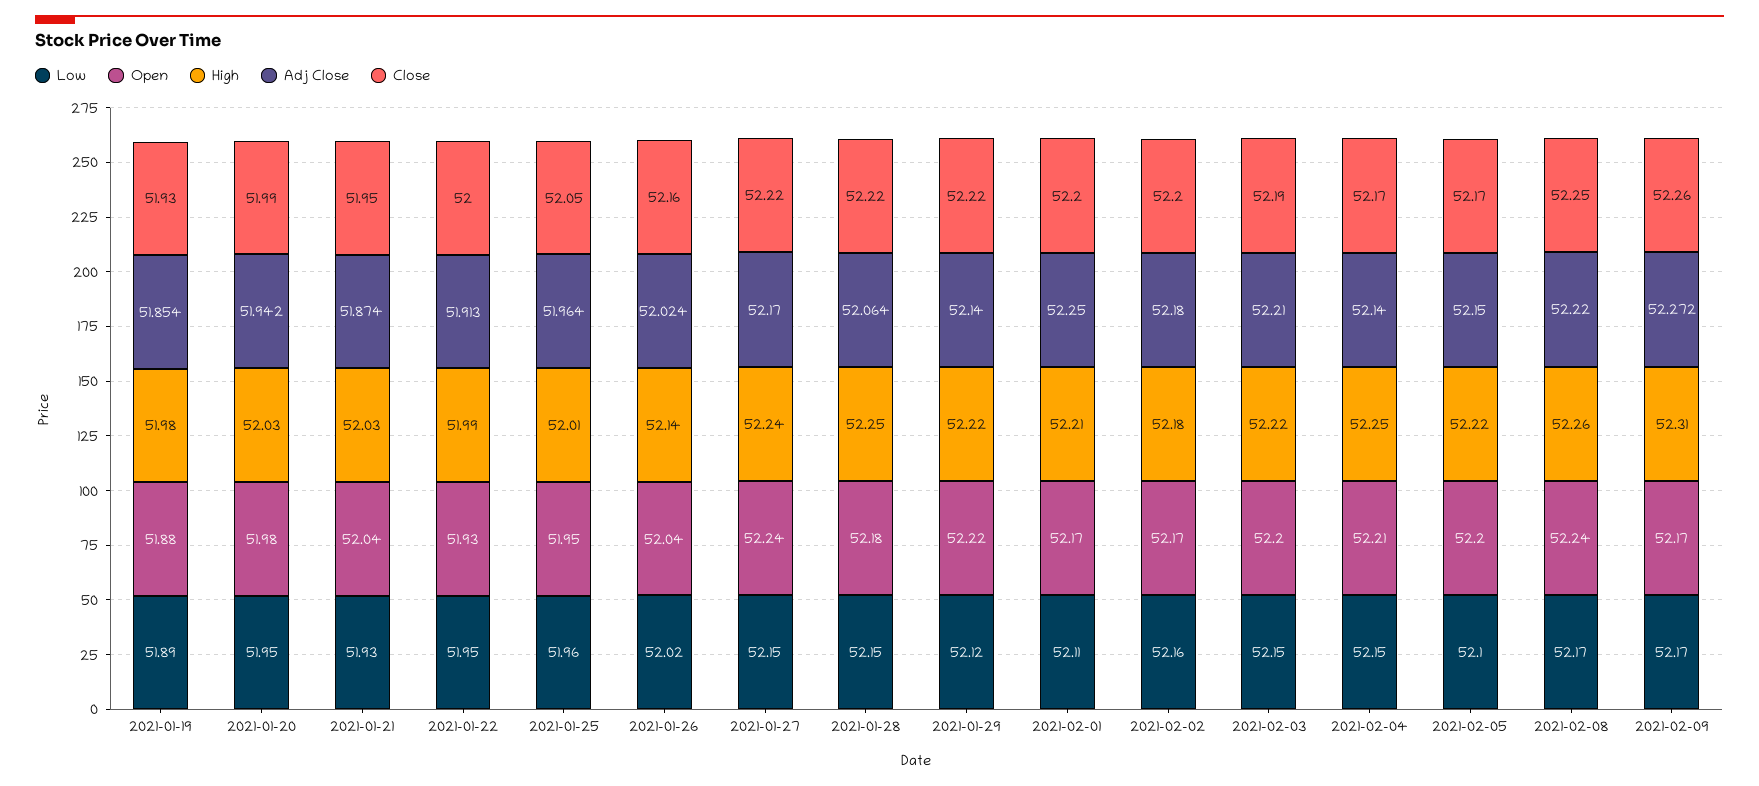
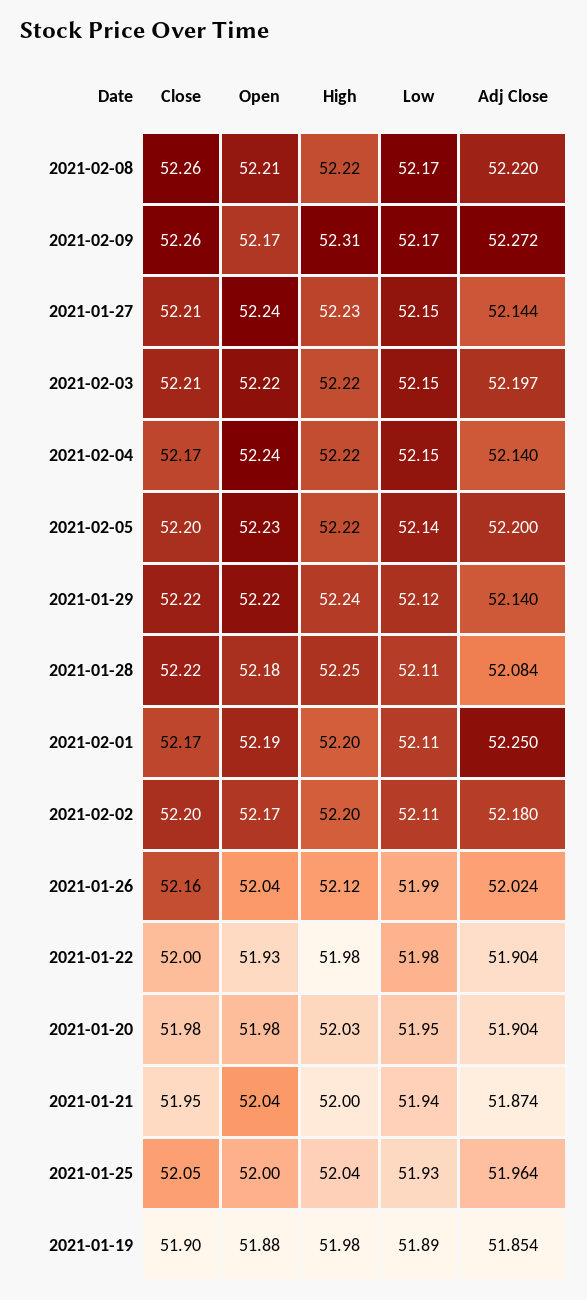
Close, 2021-01-19: 51.93 -> 51.9
Adj Close, 2021-01-20: 51.942 -> 51.904
Close, 2021-01-20: 51.99 -> 51.98
Low, 2021-01-21: 51.93 -> 51.94
High, 2021-01-21: 52.03 -> 52
Low, 2021-01-22: 51.95 -> 51.98
High, 2021-01-22: 51.99 -> 51.98
Adj Close, 2021-01-22: 51.913 -> 51.904
Low, 2021-01-25: 51.96 -> 51.93
Open, 2021-01-25: 51.95 -> 52
High, 2021-01-25: 52.01 -> 52.04
Low, 2021-01-26: 52.02 -> 51.99
High, 2021-01-26: 52.14 -> 52.12
High, 2021-01-27: 52.24 -> 52.23
Adj Close, 2021-01-27: 52.17 -> 52.144
Close, 2021-01-27: 52.22 -> 52.21
Low, 2021-01-28: 52.15 -> 52.11
Adj Close, 2021-01-28: 52.064 -> 52.084
High, 2021-01-29: 52.22 -> 52.24
Open, 2021-02-01: 52.17 -> 52.19
High, 2021-02-01: 52.21 -> 52.2
Close, 2021-02-01: 52.2 -> 52.17
Low, 2021-02-02: 52.16 -> 52.11
High, 2021-02-02: 52.18 -> 52.2
Open, 2021-02-03: 52.2 -> 52.22
Adj Close, 2021-02-03: 52.21 -> 52.197
Close, 2021-02-03: 52.19 -> 52.21
Open, 2021-02-04: 52.21 -> 52.24
High, 2021-02-04: 52.25 -> 52.22
Low, 2021-02-05: 52.1 -> 52.14
Open, 2021-02-05: 52.2 -> 52.23
Adj Close, 2021-02-05: 52.15 -> 52.2
Close, 2021-02-05: 52.17 -> 52.2
Open, 2021-02-08: 52.24 -> 52.21
High, 2021-02-08: 52.26 -> 52.22
Close, 2021-02-08: 52.25 -> 52.26

